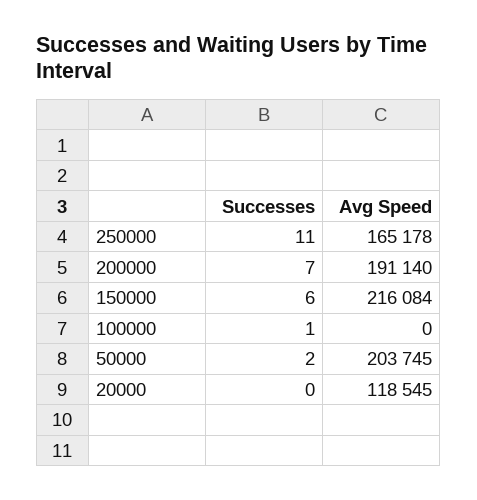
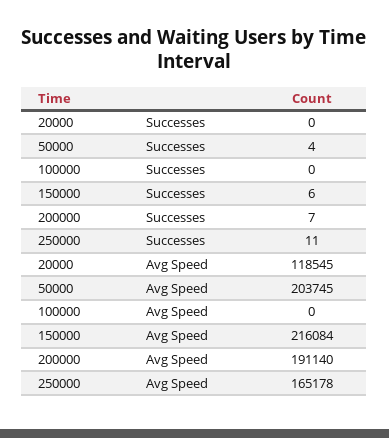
Successes, 100000: 1 -> 0
Successes, 50000: 2 -> 4

